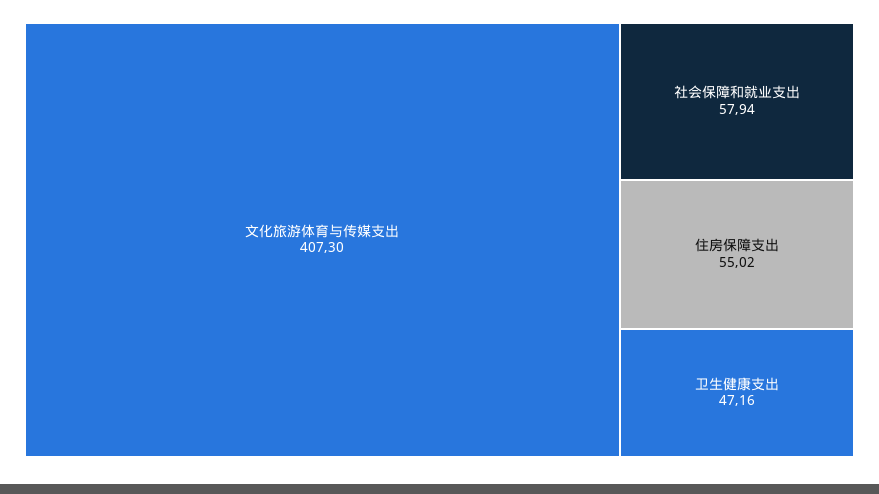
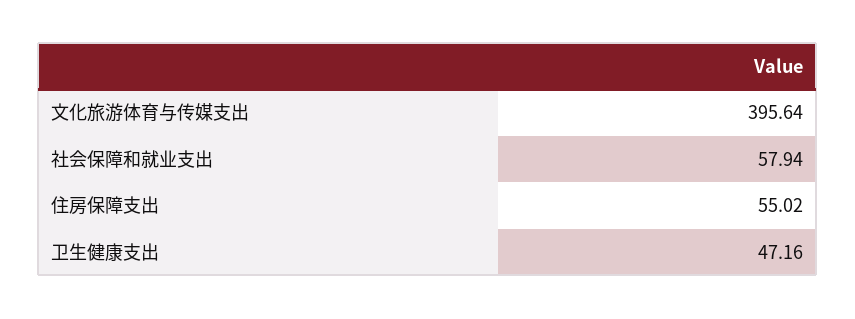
文化旅游体育与传媒支出: 407.3 -> 395.64

